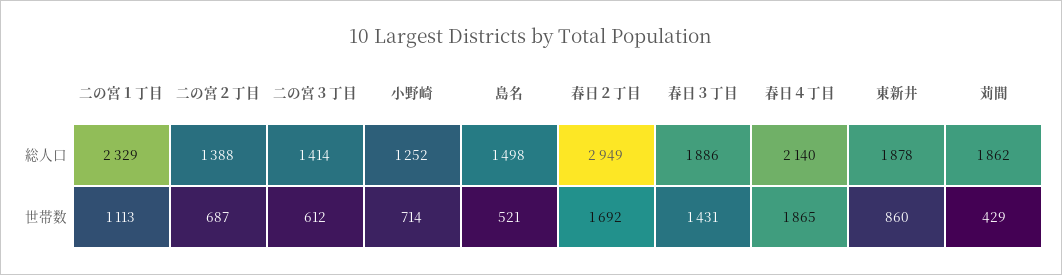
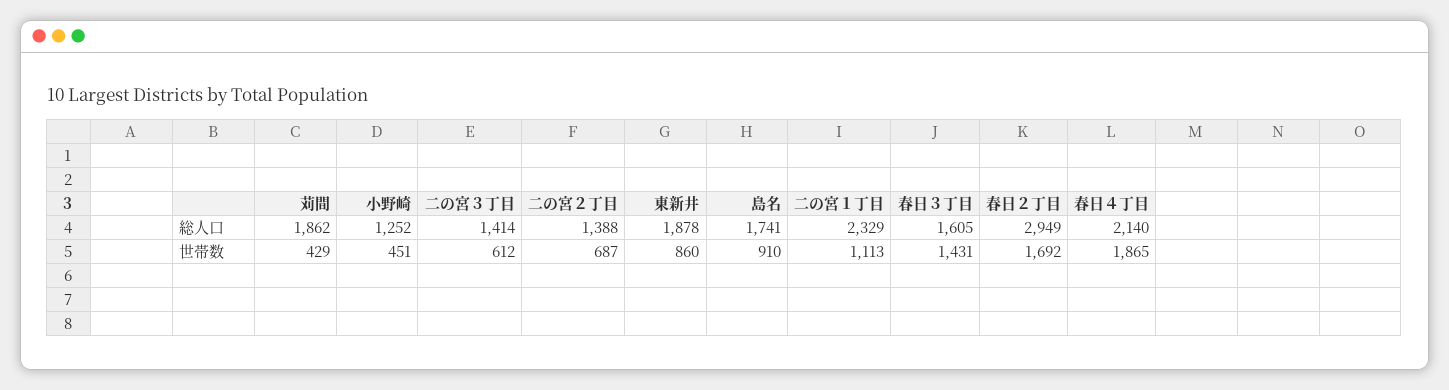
島名, 総人口: 1498 -> 1741
春日３丁目, 総人口: 1886 -> 1605
小野崎, 世帯数: 714 -> 451
島名, 世帯数: 521 -> 910

